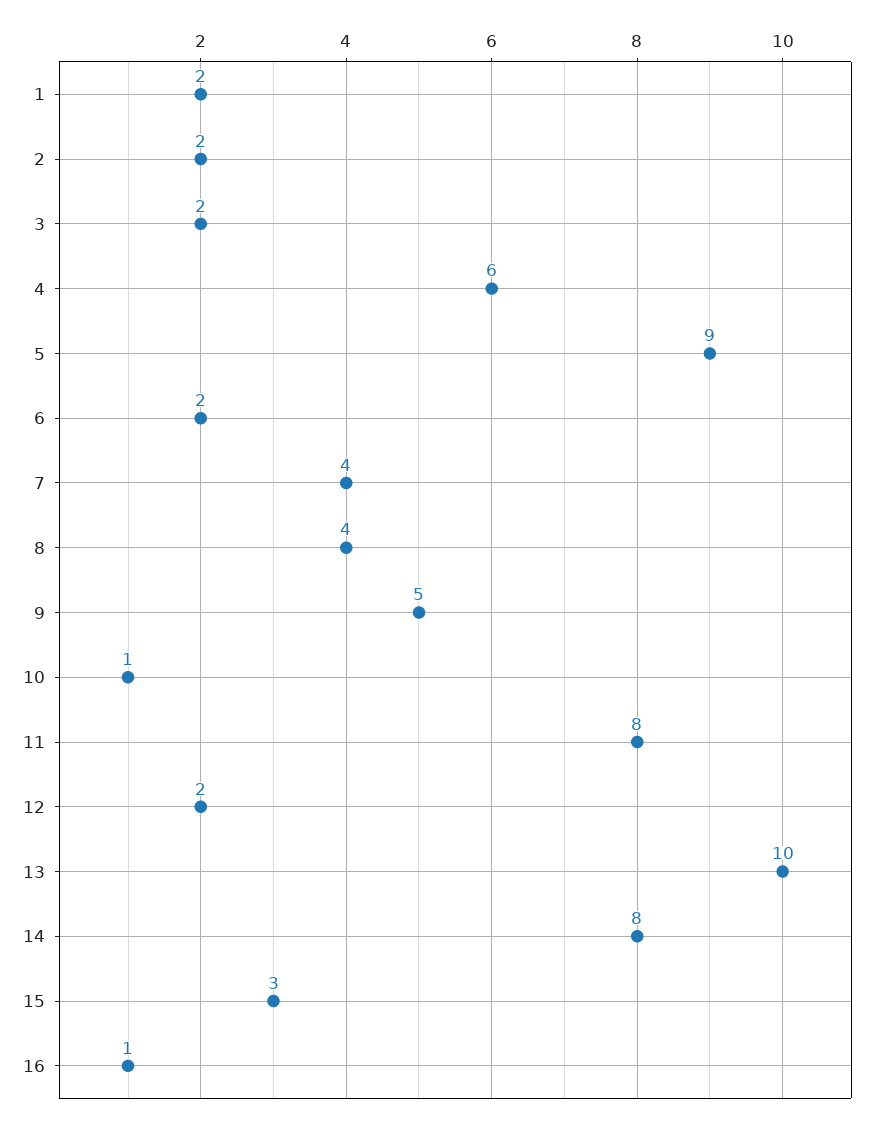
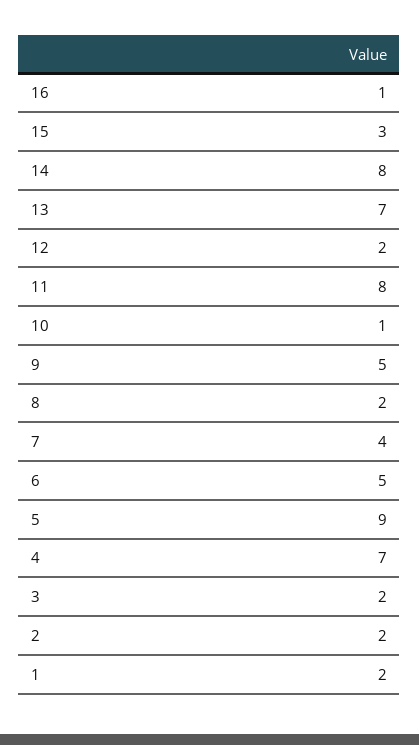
4: 6 -> 7
6: 2 -> 5
8: 4 -> 2
13: 10 -> 7

